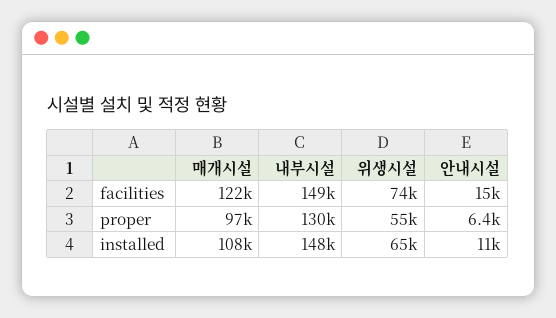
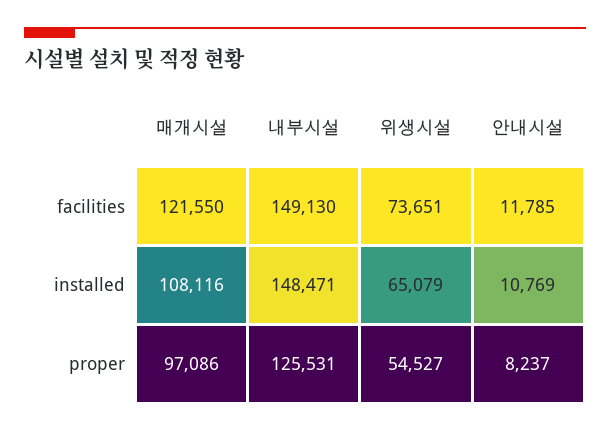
안내시설, facilities: 15000 -> 11785
내부시설, proper: 130000 -> 125531
안내시설, proper: 6400 -> 8237

